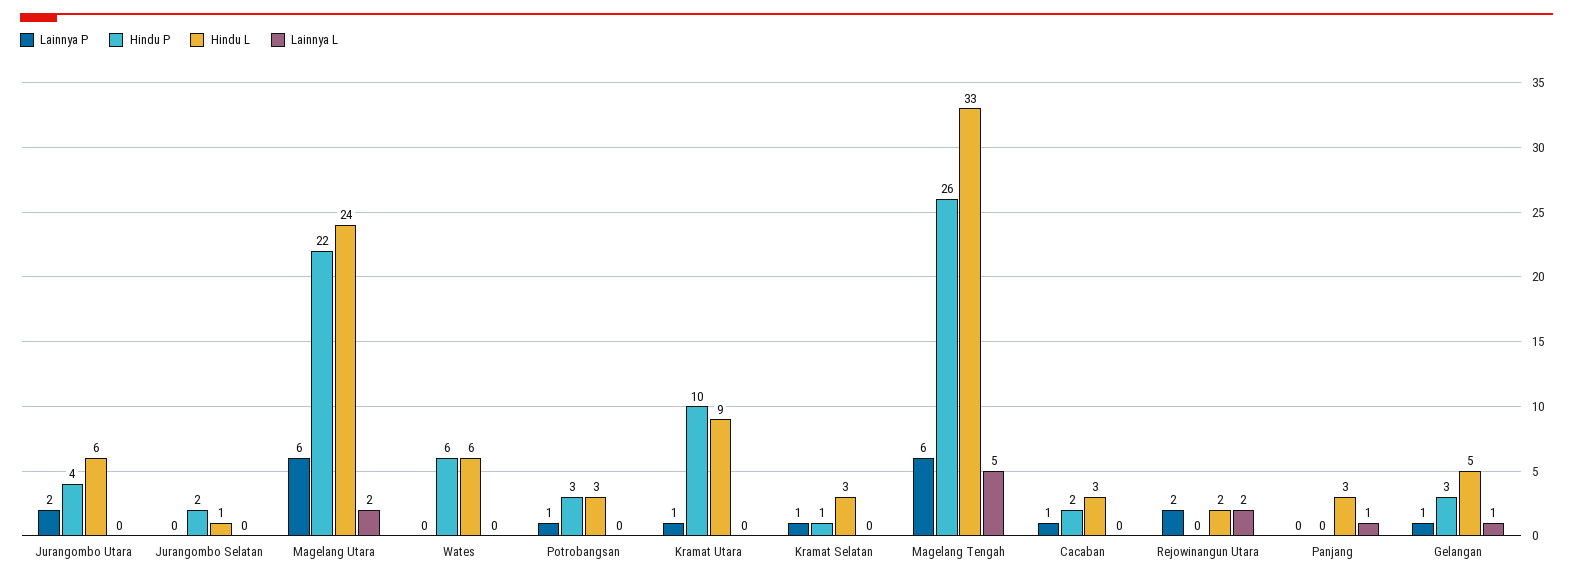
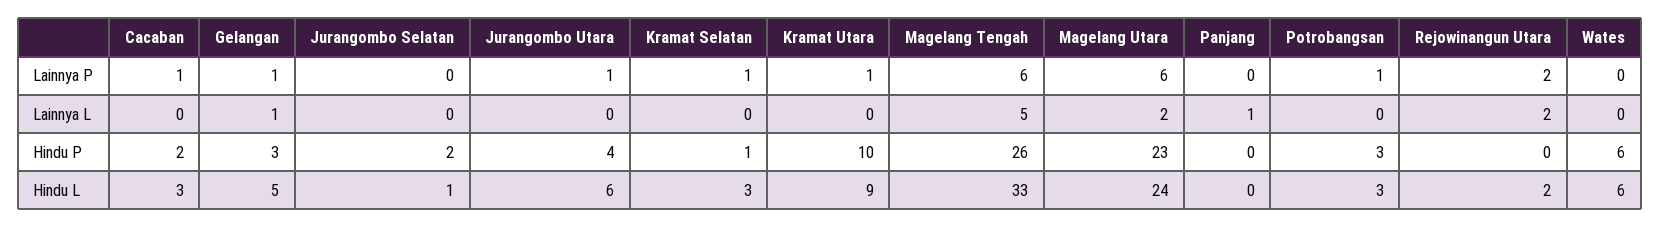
Lainnya P, Jurangombo Utara: 2 -> 1
Hindu P, Magelang Utara: 22 -> 23
Hindu L, Panjang: 3 -> 0

